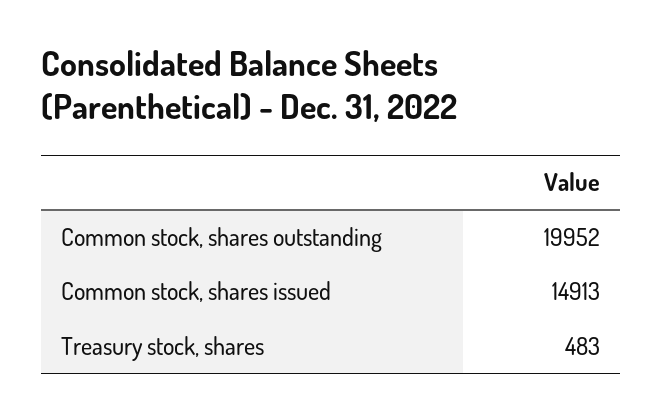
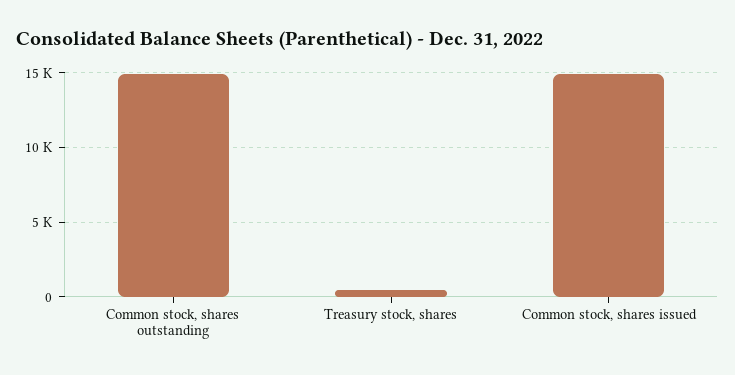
Common stock, shares outstanding: 19952 -> 15000

